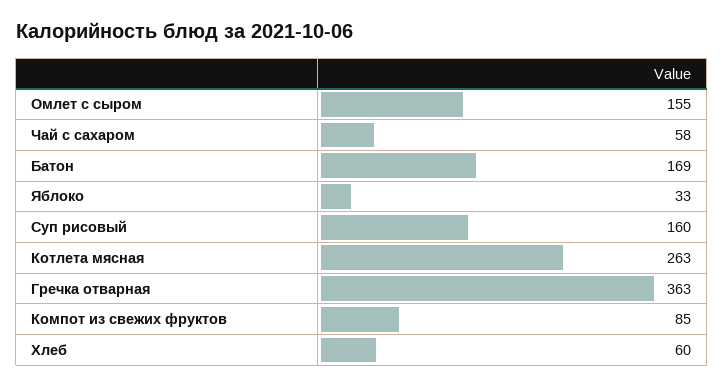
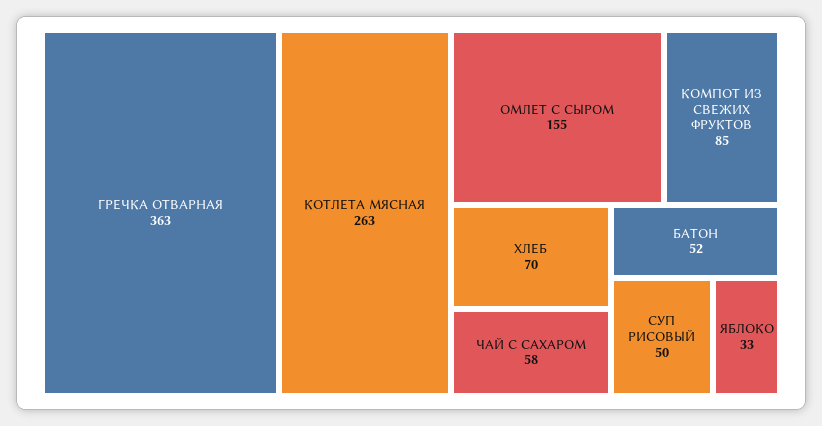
Батон: 169 -> 52
Суп рисовый: 160 -> 50
Хлеб: 60 -> 70

